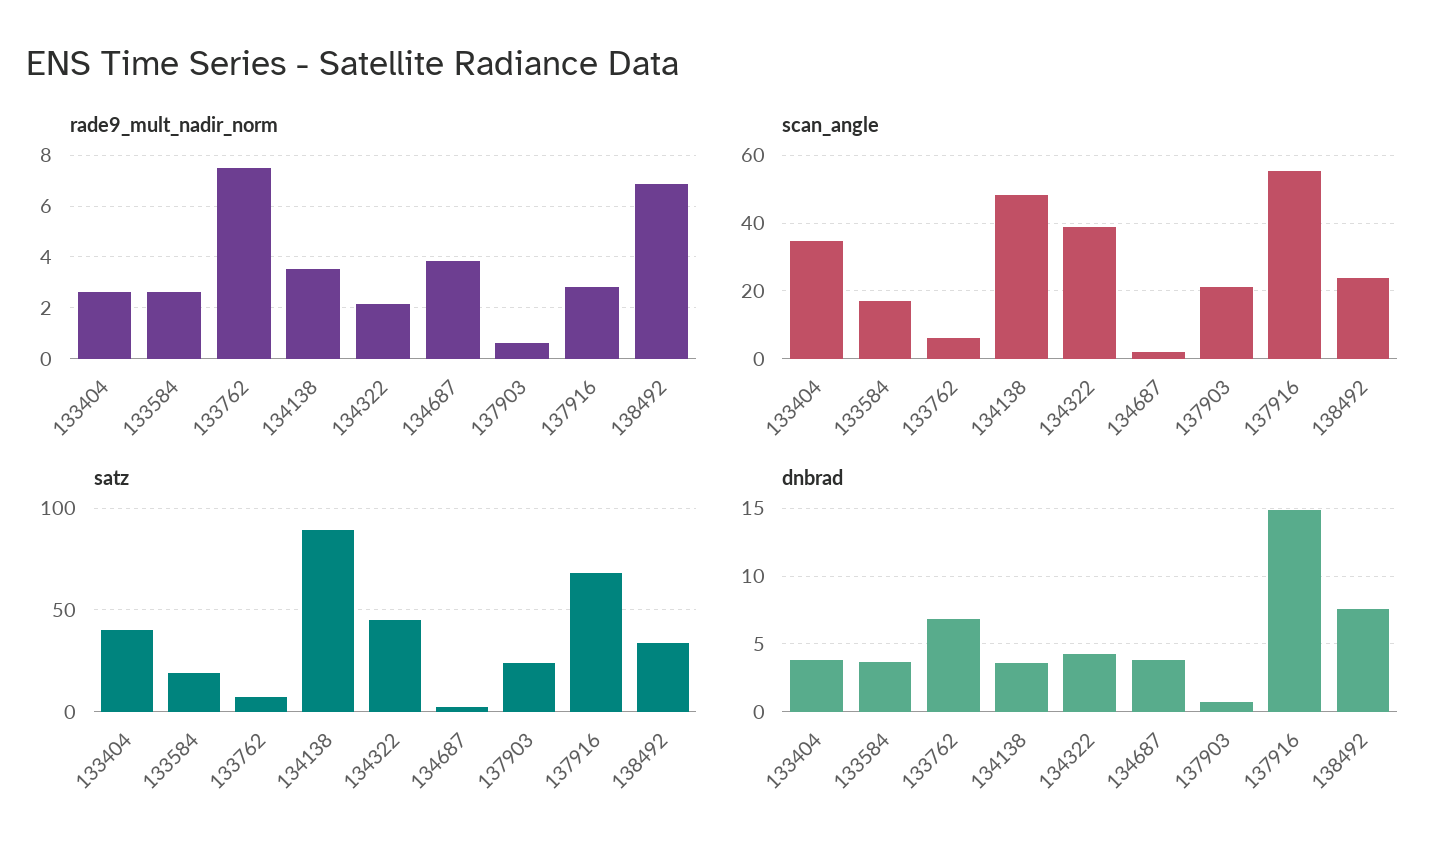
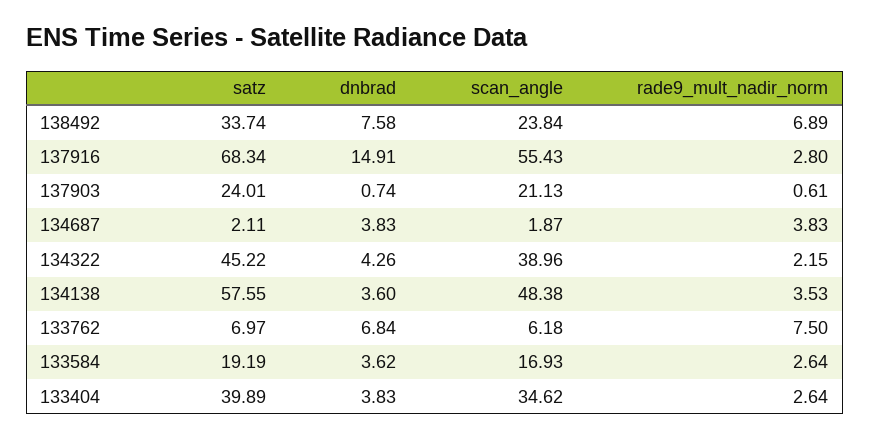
satz, 134138: 90 -> 57.55

